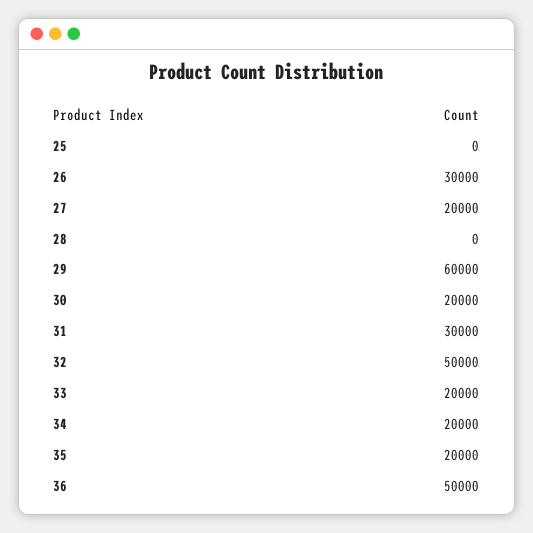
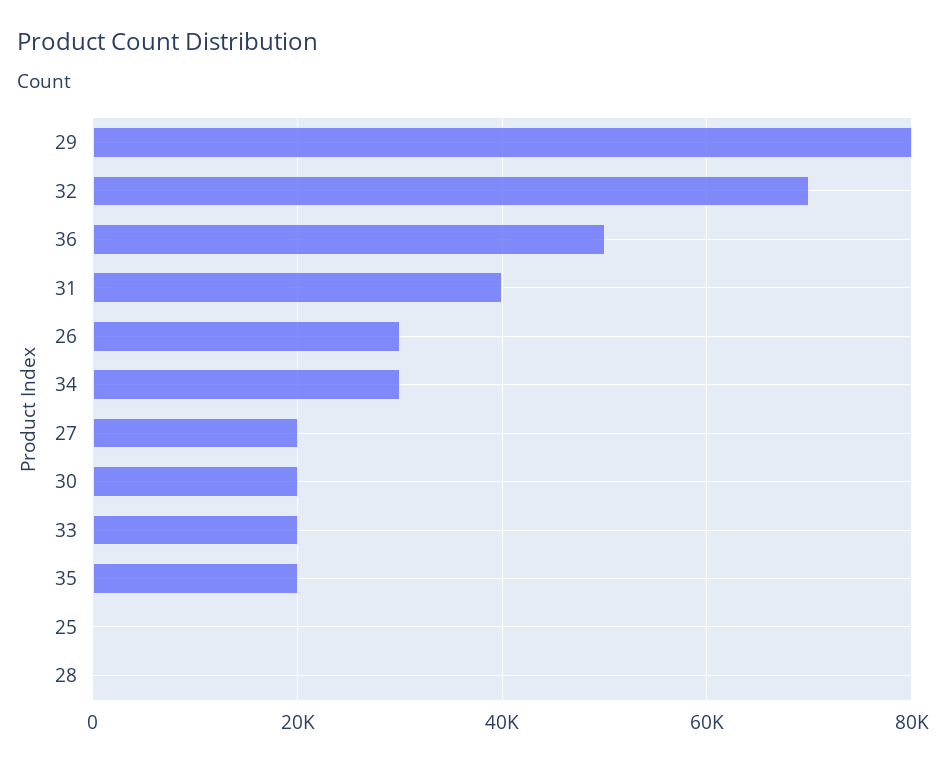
29: 60000 -> 80000
31: 30000 -> 40000
32: 50000 -> 70000
34: 20000 -> 30000

